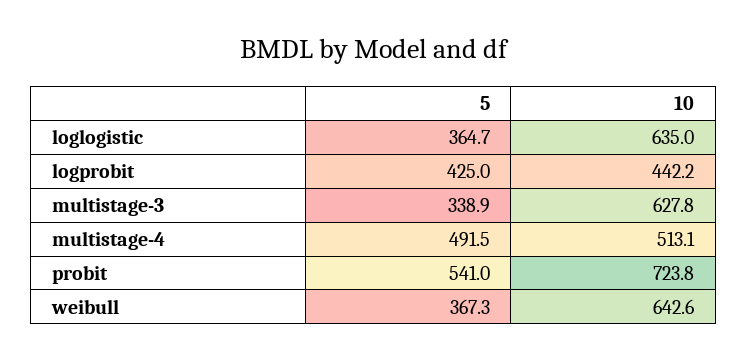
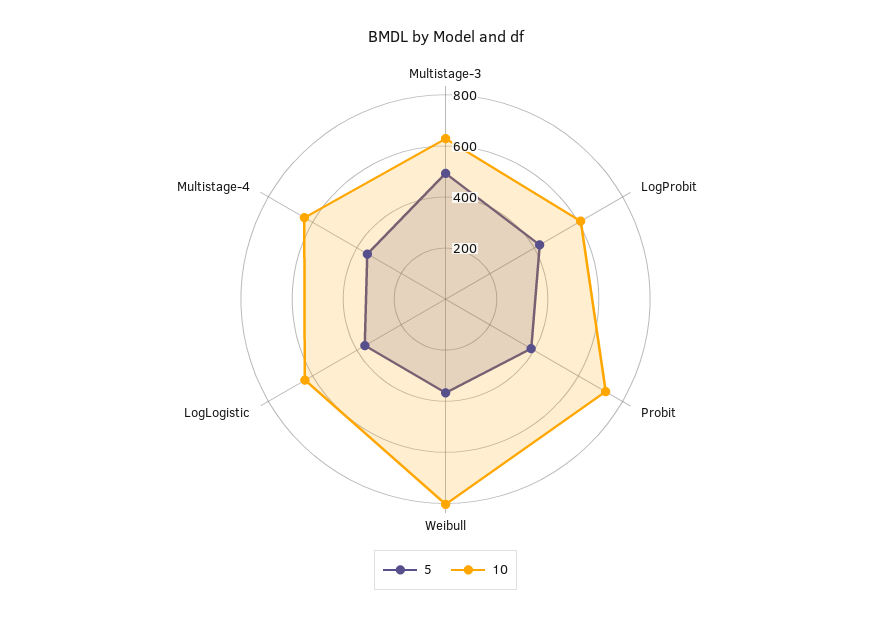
10, logprobit: 442.2 -> 600
5, multistage-3: 338.9 -> 500
5, multistage-4: 491.5 -> 350
10, multistage-4: 513.1 -> 650
5, probit: 541 -> 400
10, weibull: 642.6 -> 800

